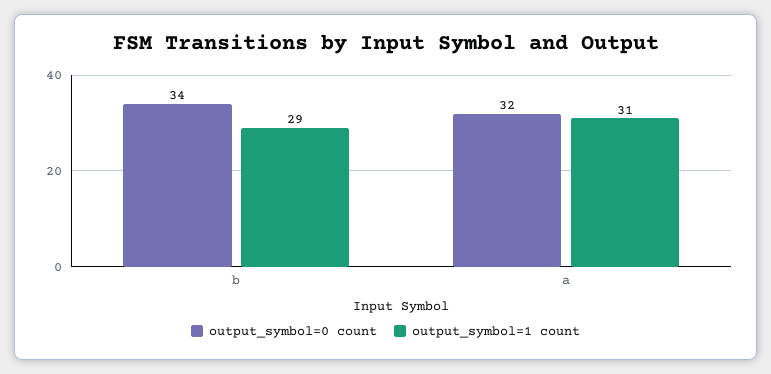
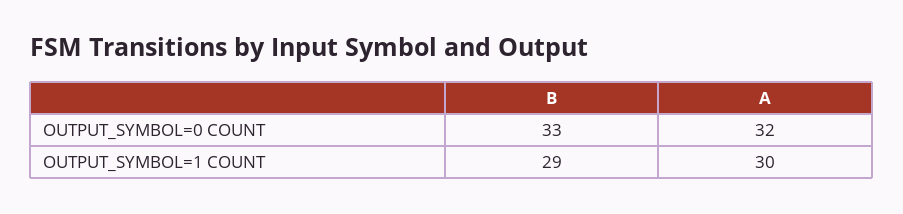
output_symbol=0 count, b: 34 -> 33
output_symbol=1 count, a: 31 -> 30

